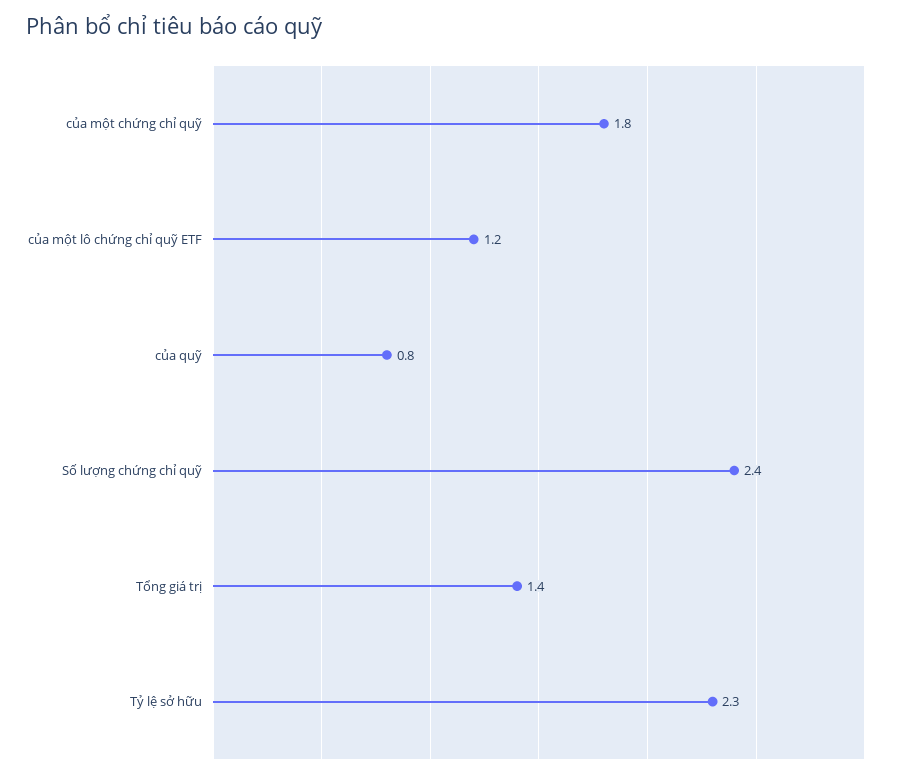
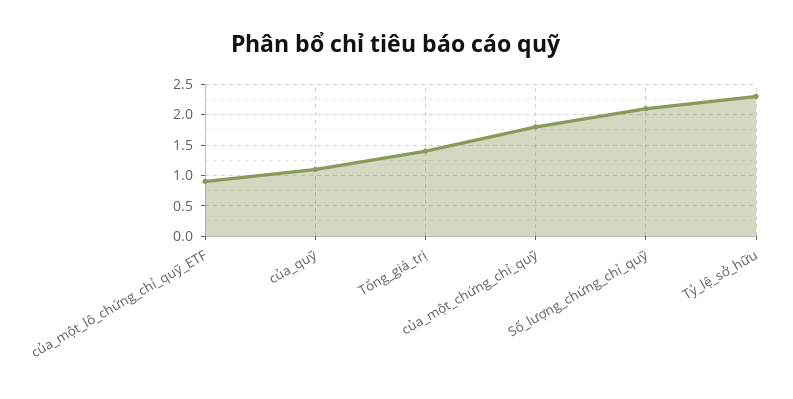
của một lô chứng chỉ quỹ ETF: 1.2 -> 0.9
của quỹ: 0.8 -> 1.1
Số lượng chứng chỉ quỹ: 2.4 -> 2.1

